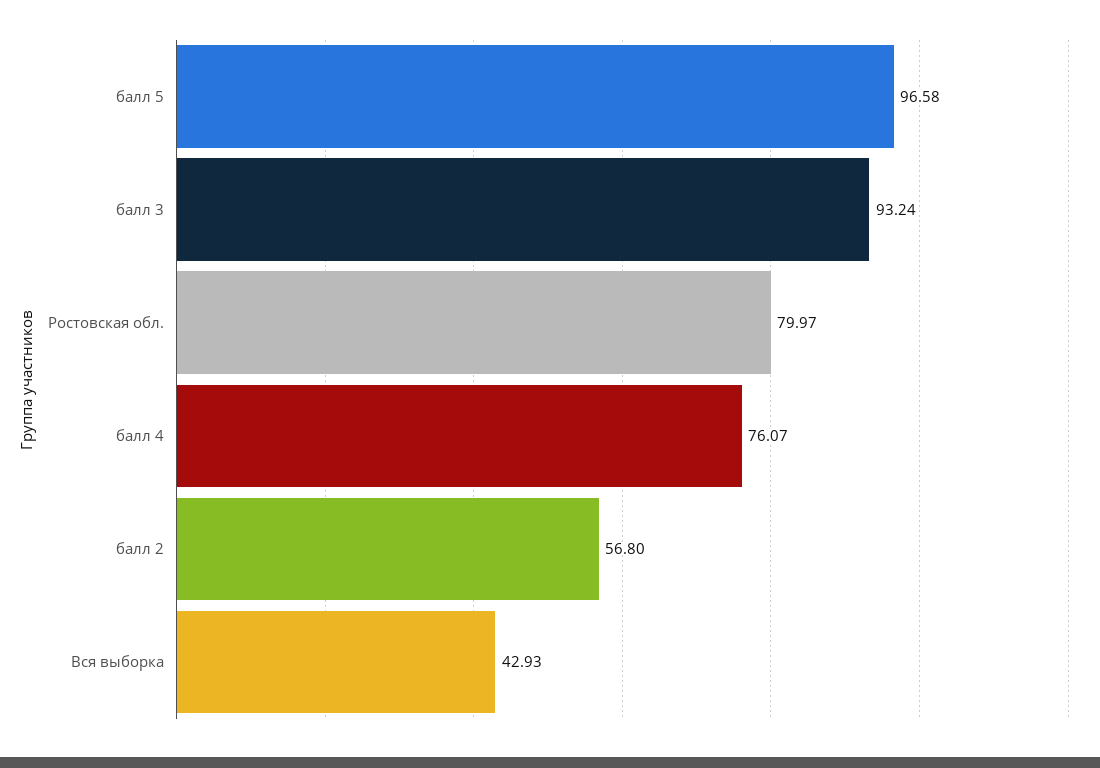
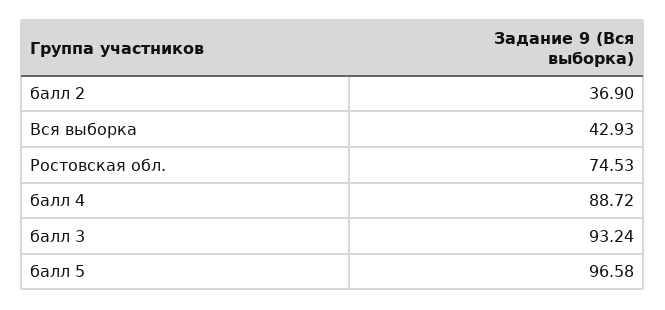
Ростовская обл.: 79.97 -> 74.53
балл 4: 76.07 -> 88.72
балл 2: 56.8 -> 36.9

